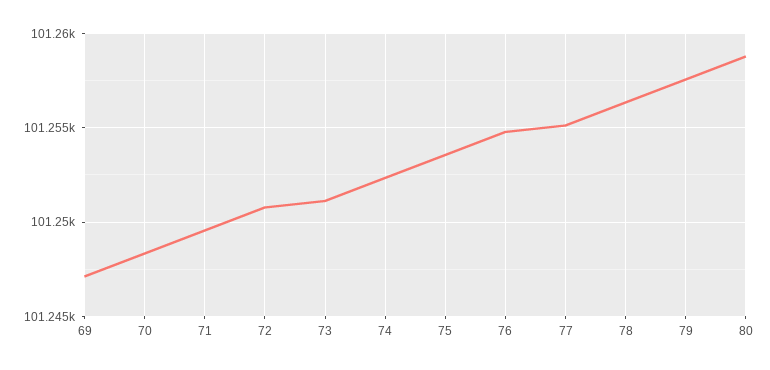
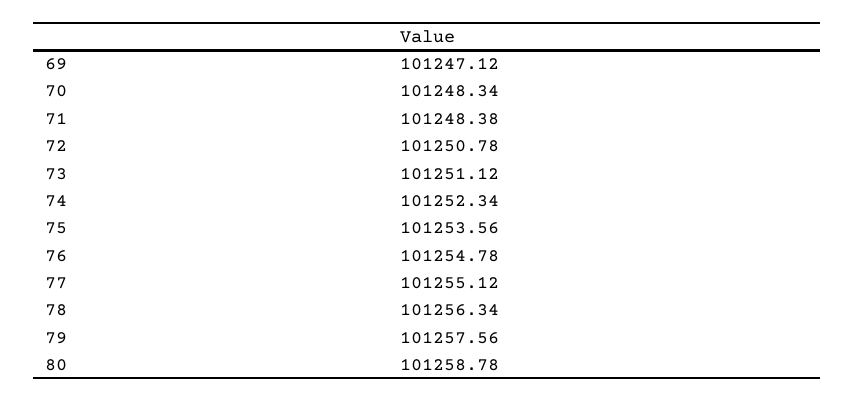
71: 101249.5 -> 101248.38

